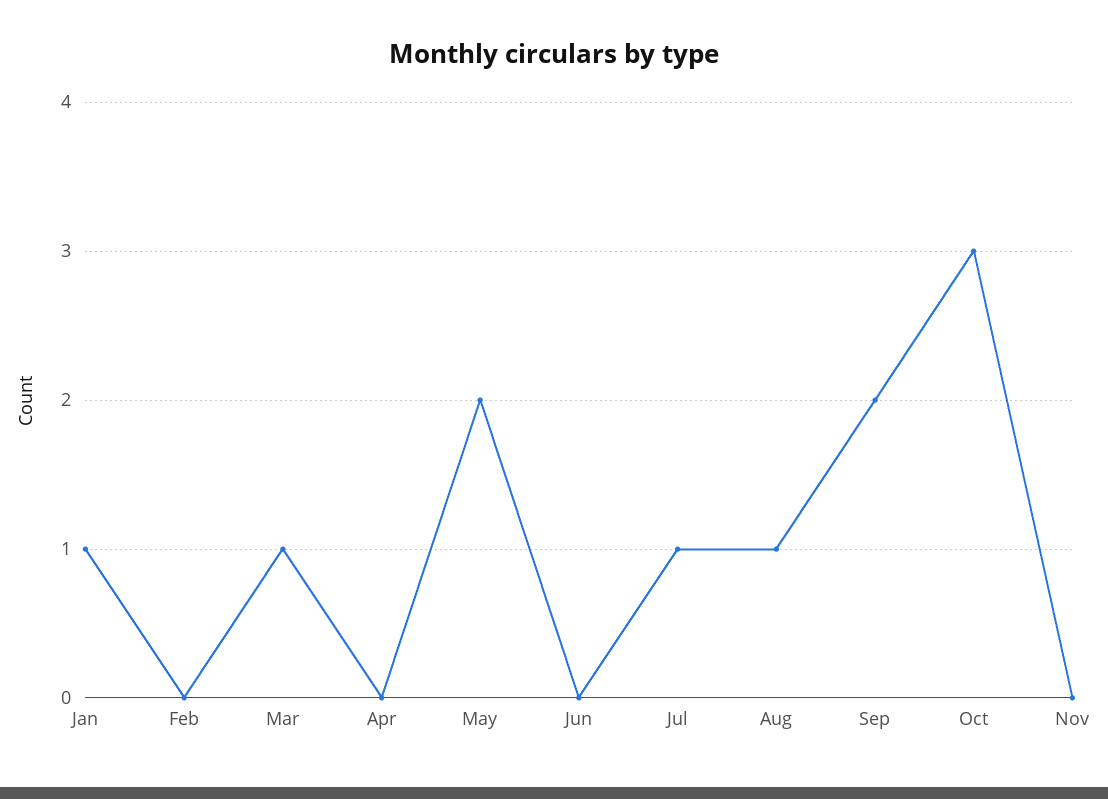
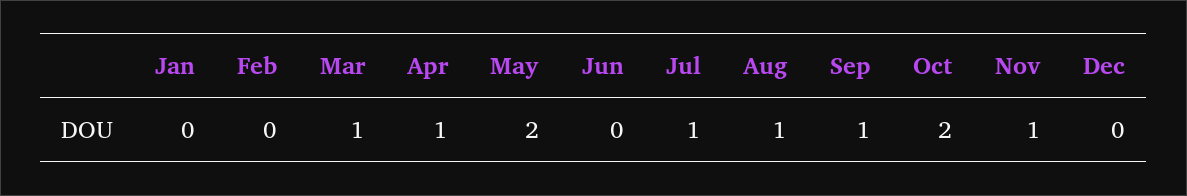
Jan: 1 -> 0
Apr: 0 -> 1
Sep: 2 -> 1
Oct: 3 -> 2
Nov: 0 -> 1
Dec: none -> 0

